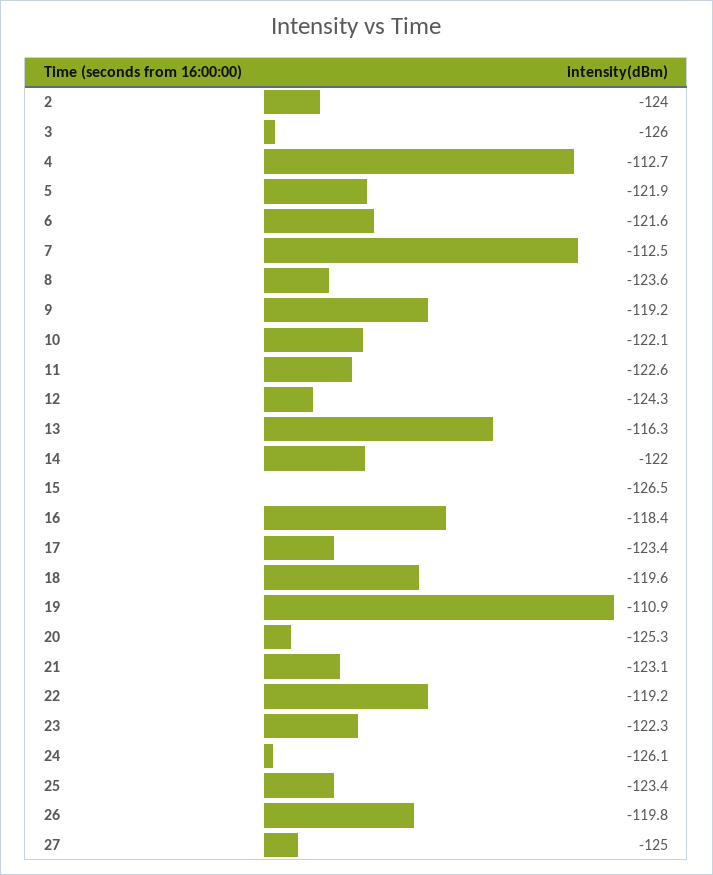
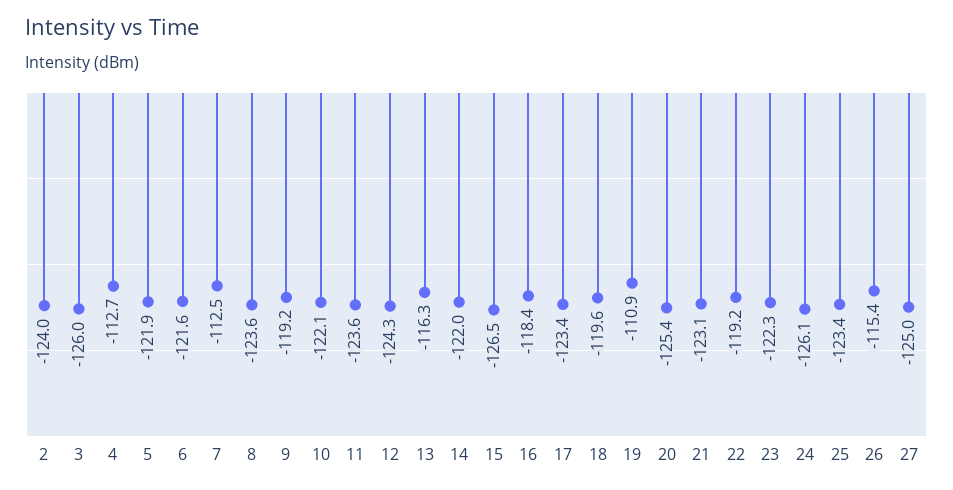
11: -122.6 -> -123.6
20: -125.3 -> -125.4
26: -119.8 -> -115.4

